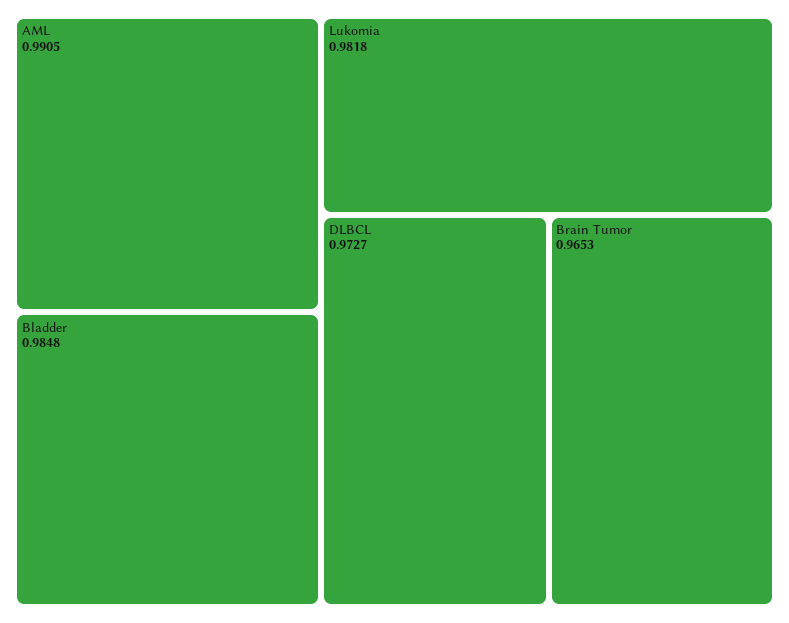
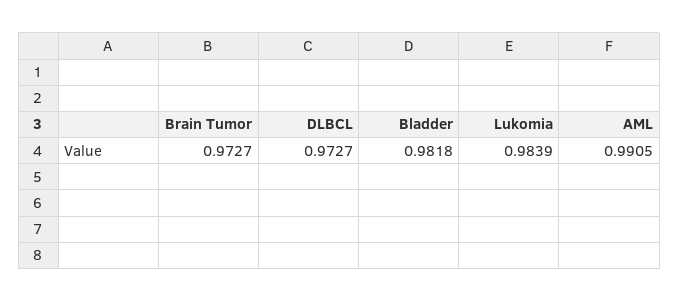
Bladder: 0.9848 -> 0.9818
Lukomia: 0.9818 -> 0.9839
Brain Tumor: 0.9653 -> 0.9727

